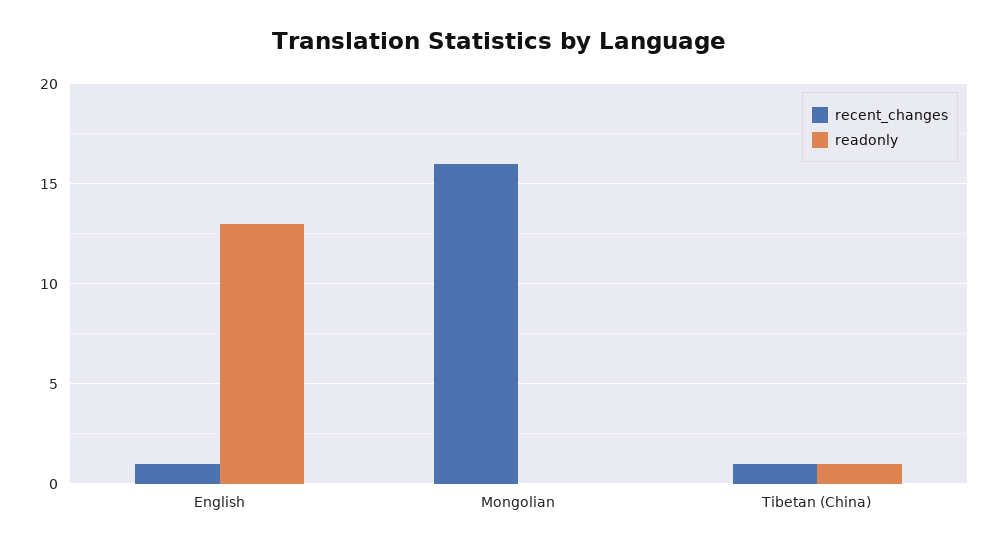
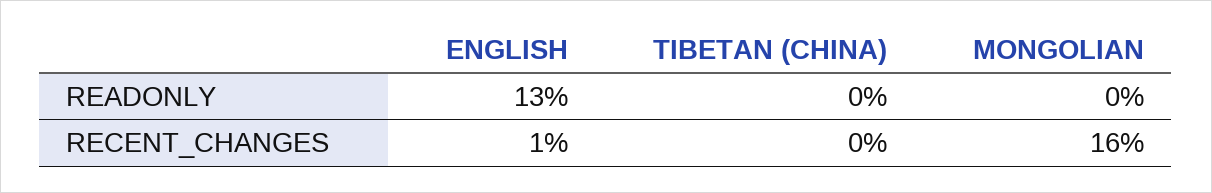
recent_changes, Tibetan (China): 1 -> 0
readonly, Tibetan (China): 1 -> 0

